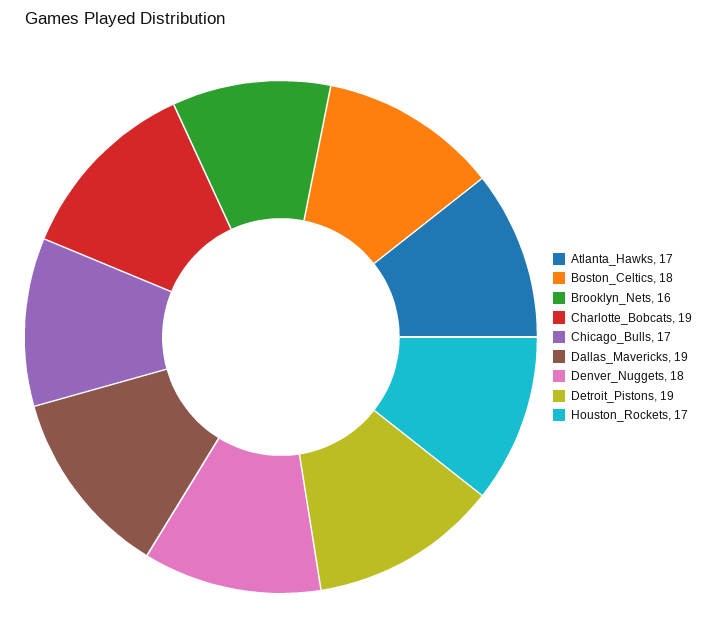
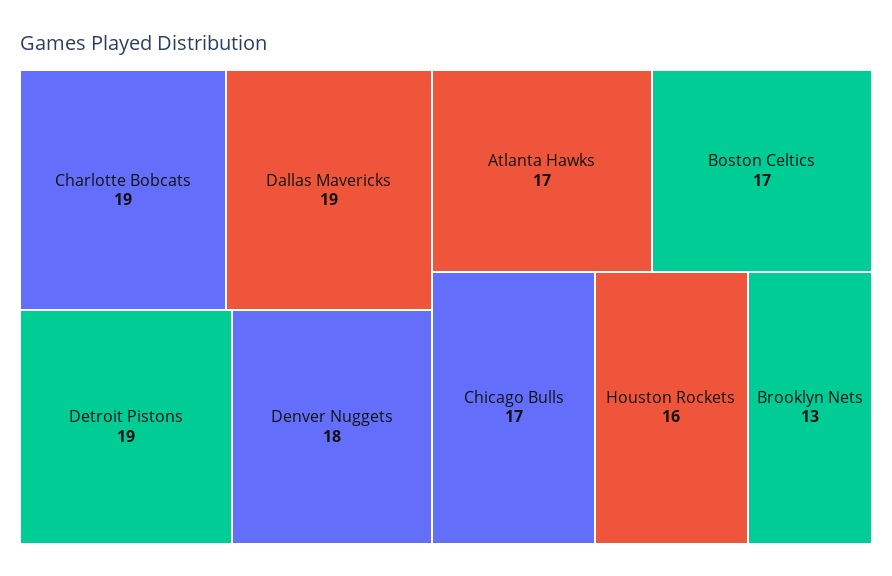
Boston_Celtics: 18 -> 17
Brooklyn_Nets: 16 -> 13
Houston_Rockets: 17 -> 16

